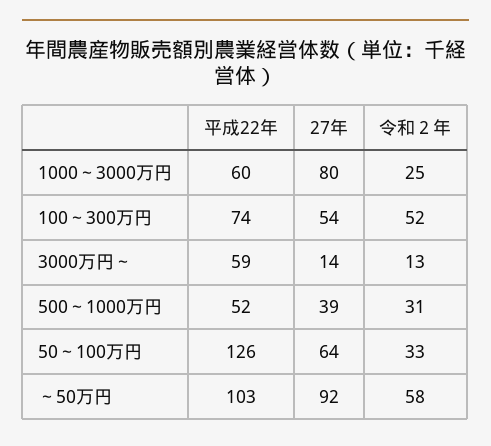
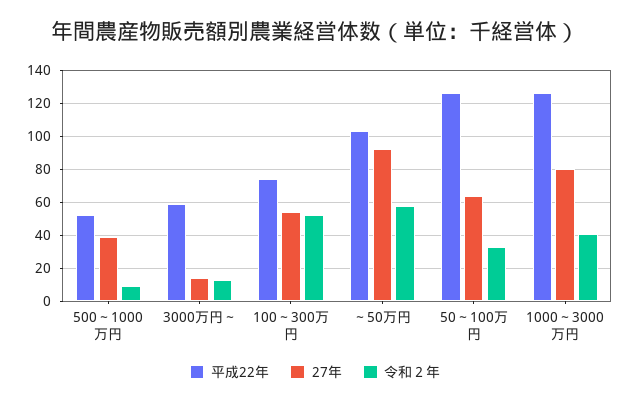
平成22年, 1000～3000万円: 60 -> 125
令和２年, 1000～3000万円: 25 -> 40
令和２年, 500～1000万円: 31 -> 10

